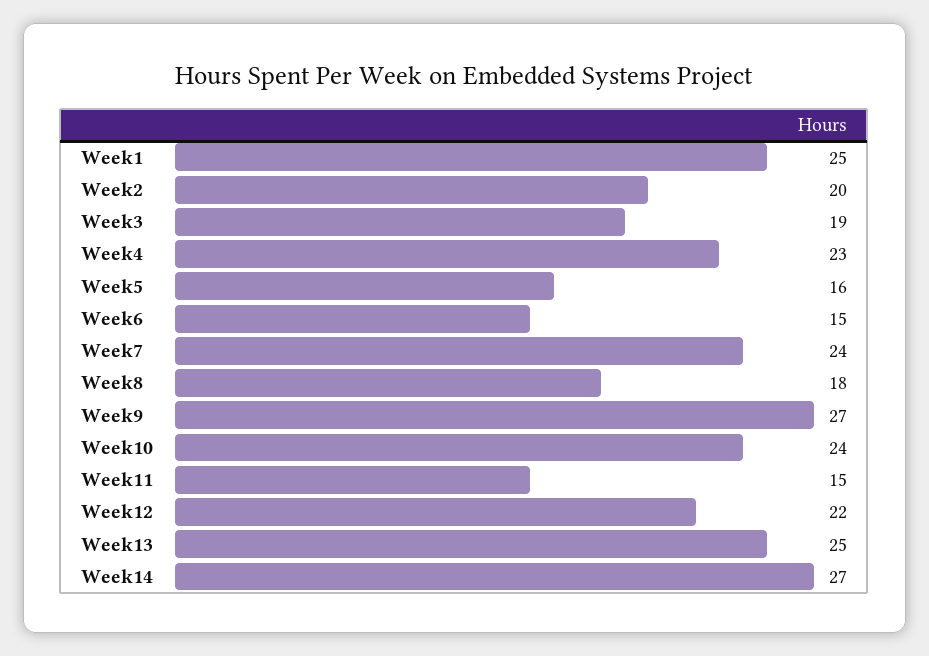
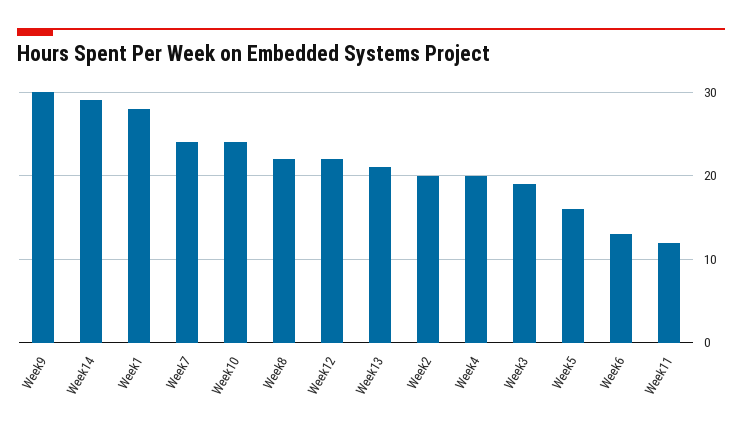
Week1: 25 -> 28
Week4: 23 -> 20
Week6: 15 -> 13
Week8: 18 -> 22
Week9: 27 -> 30
Week11: 15 -> 12
Week13: 25 -> 21
Week14: 27 -> 29

